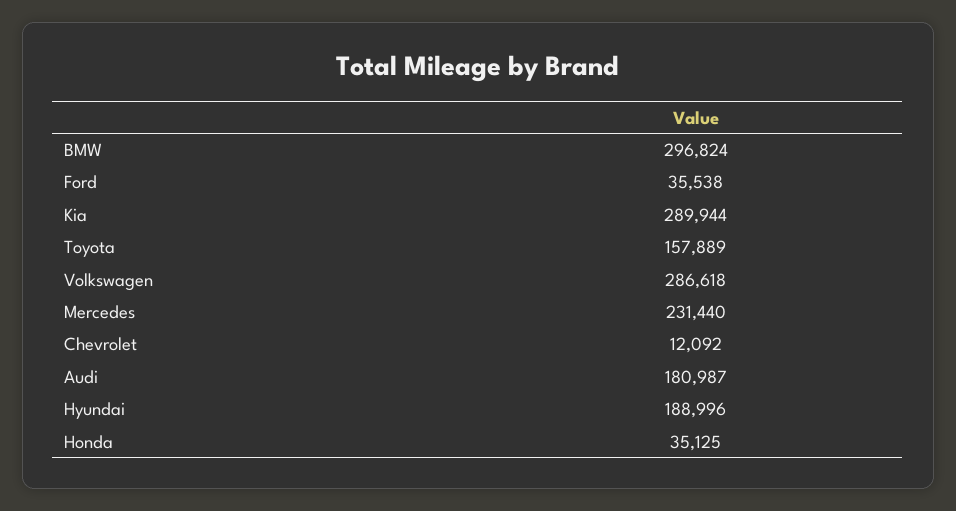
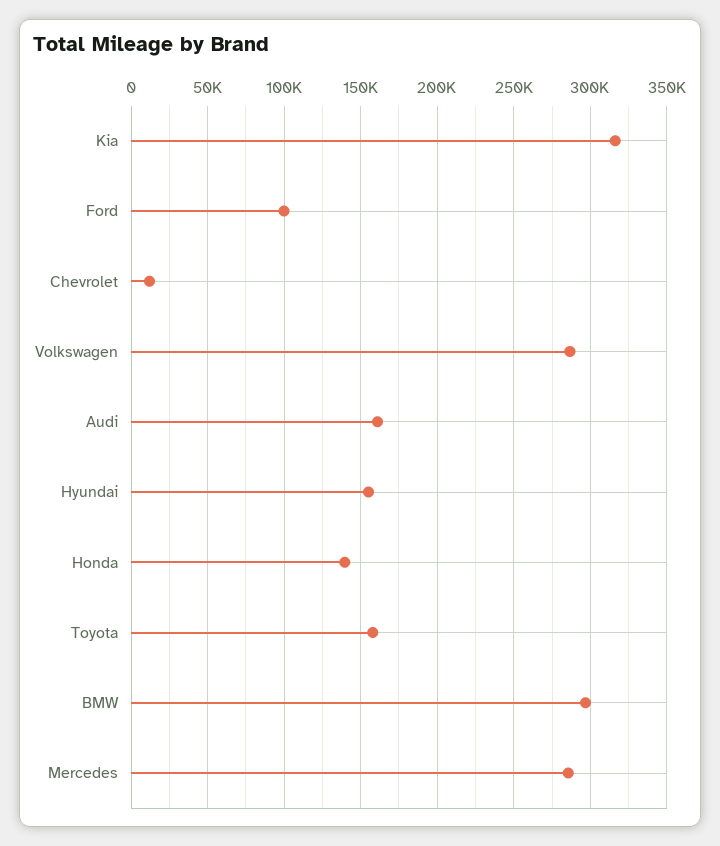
Ford: 35538 -> 100000
Kia: 289944 -> 315000
Mercedes: 231440 -> 285000
Audi: 180987 -> 160000
Hyundai: 188996 -> 155000
Honda: 35125 -> 140000

